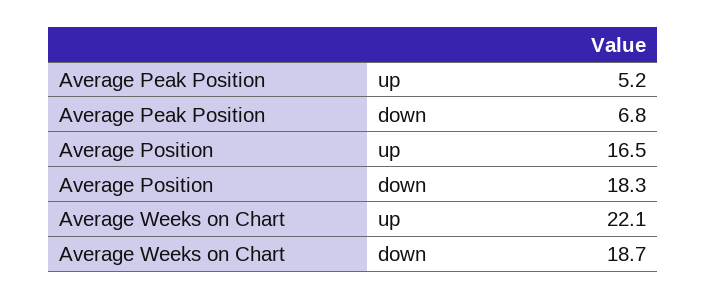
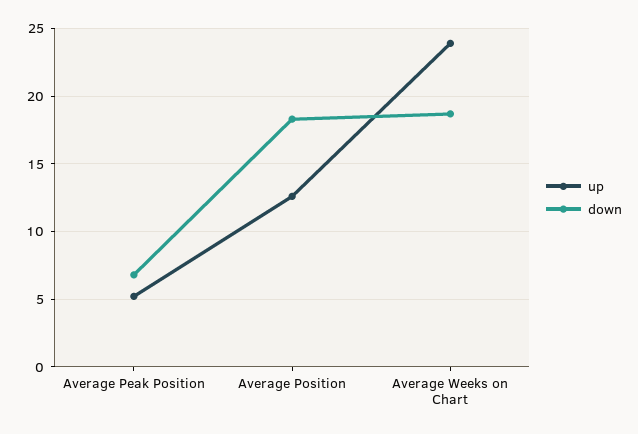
up, Average Position: 16.5 -> 12.5
up, Average Weeks on Chart: 22.1 -> 24

